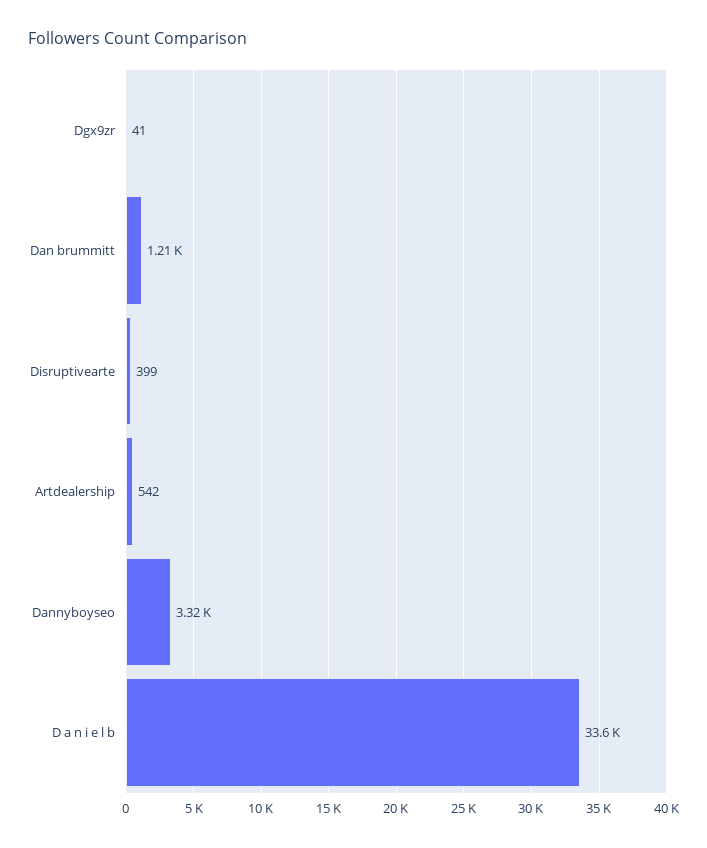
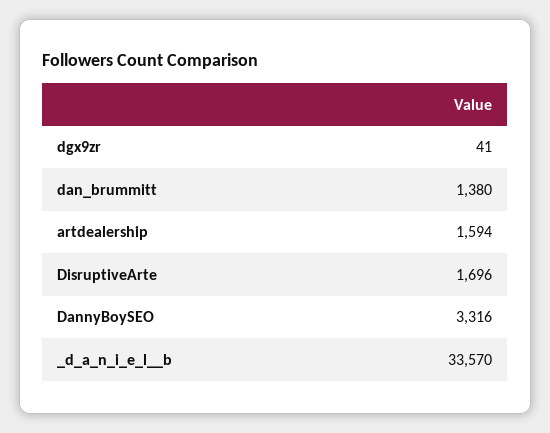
Dan brummitt: 1210 -> 1380
Disruptivearte: 399 -> 1696
Artdealership: 542 -> 1594

